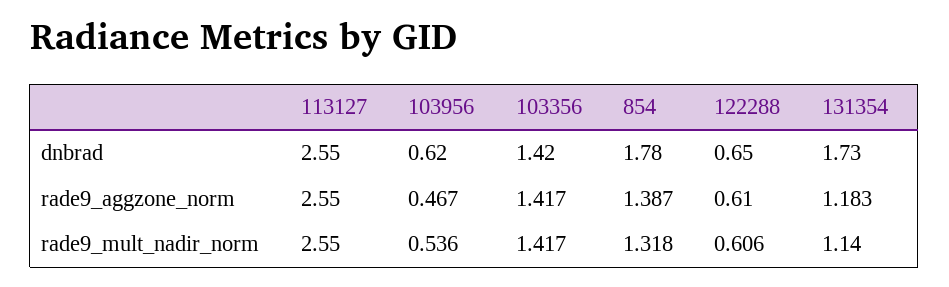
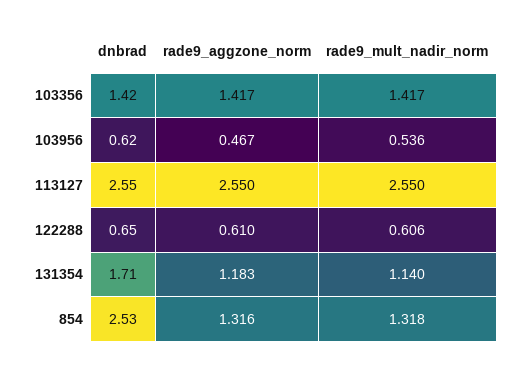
854, dnbrad: 1.78 -> 2.53
131354, dnbrad: 1.73 -> 1.71
854, rade9_aggzone_norm: 1.387 -> 1.316

